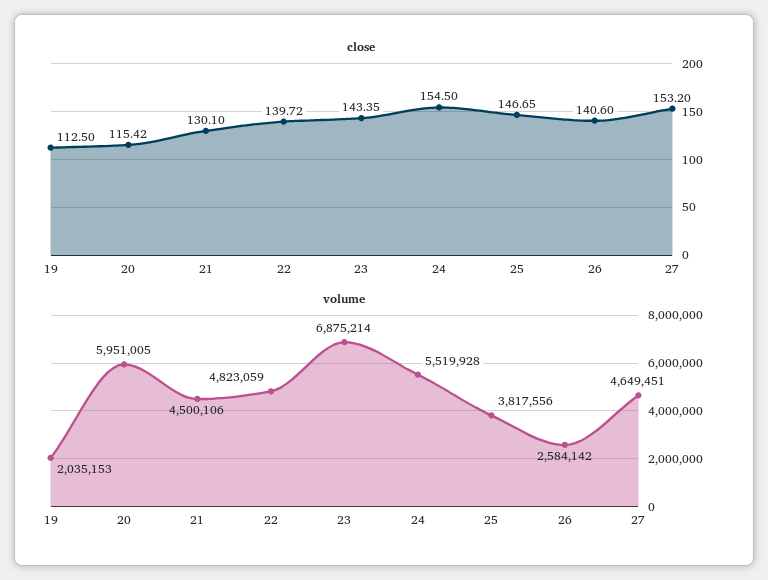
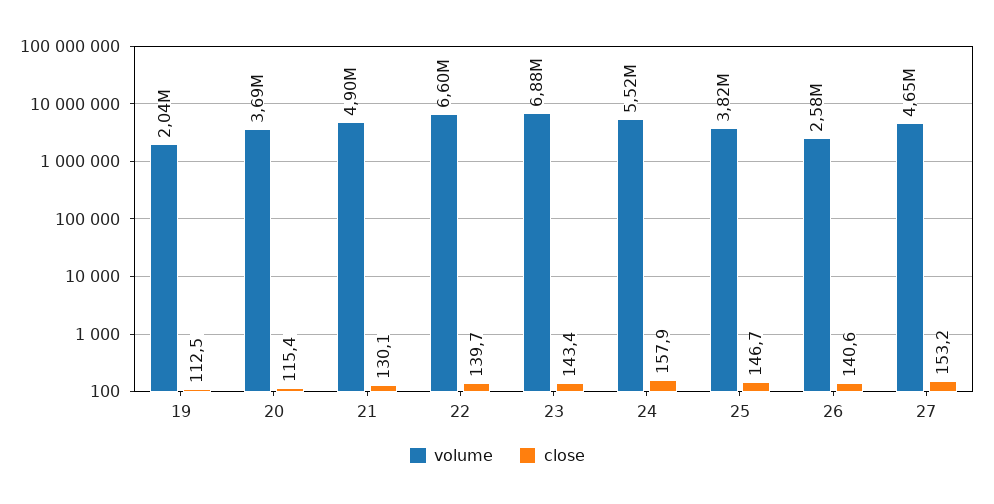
close, 24: 154.5 -> 157.9
volume, 20: 5951005 -> 3690000
volume, 21: 4500106 -> 4900000
volume, 22: 4823059 -> 6600000

